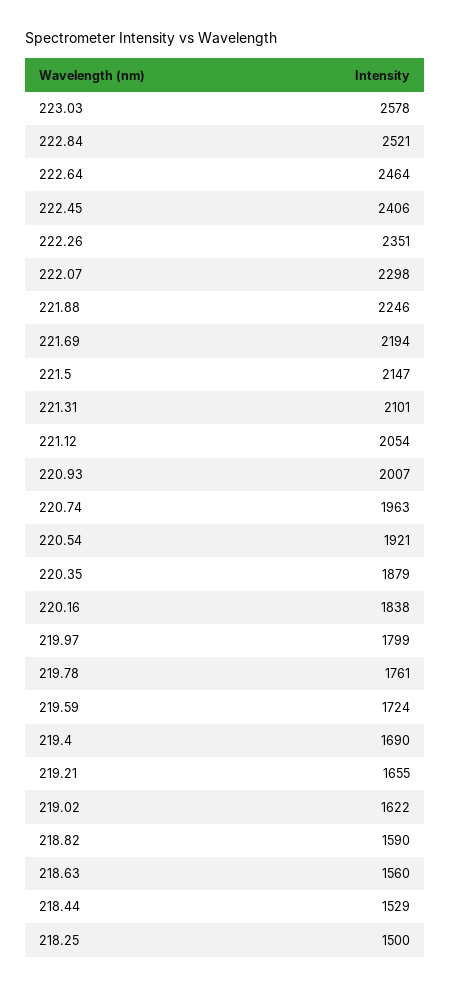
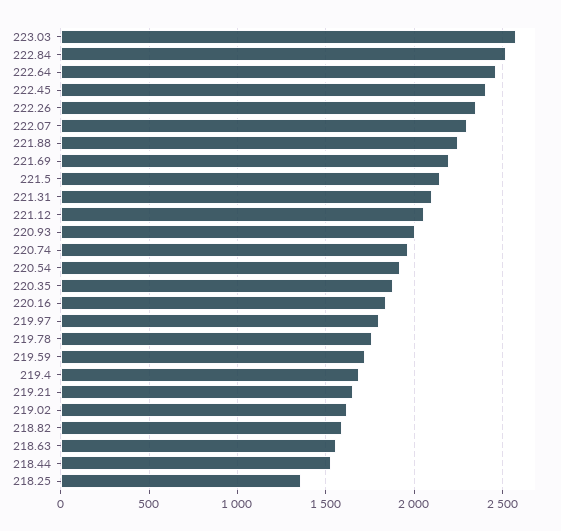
218.25: 1500 -> 1350

